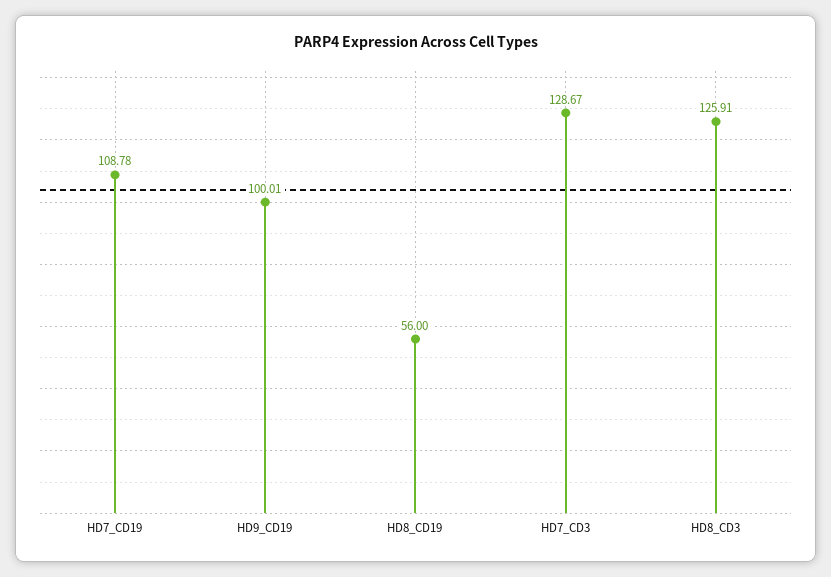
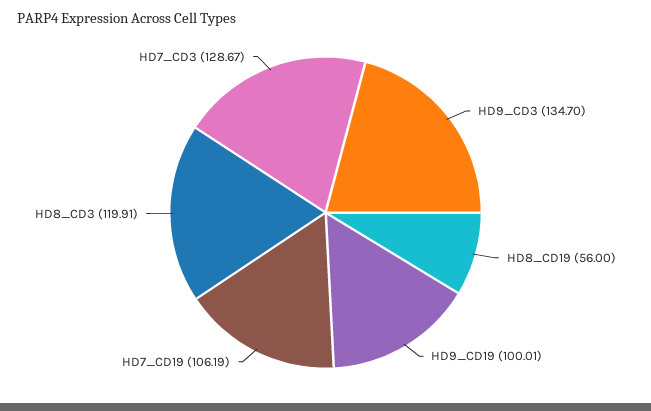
HD7_CD19: 108.78 -> 106.19
HD8_CD3: 125.91 -> 119.91
HD9_CD3: none -> 134.7

